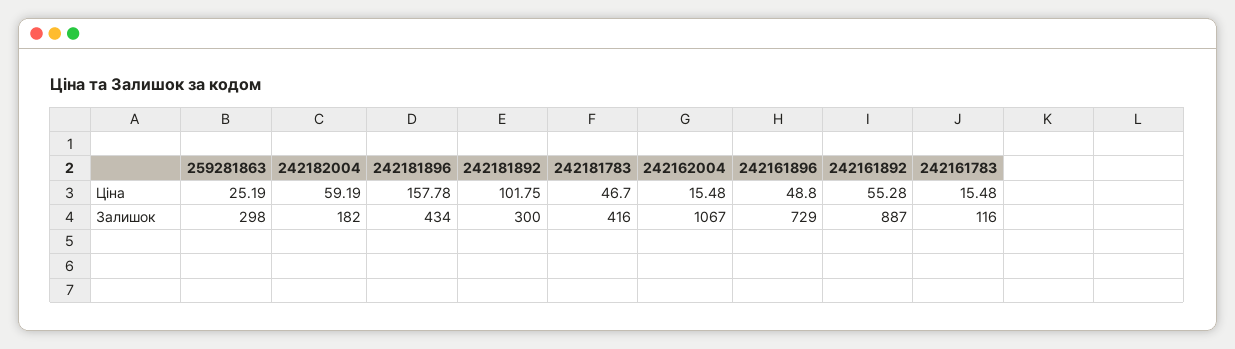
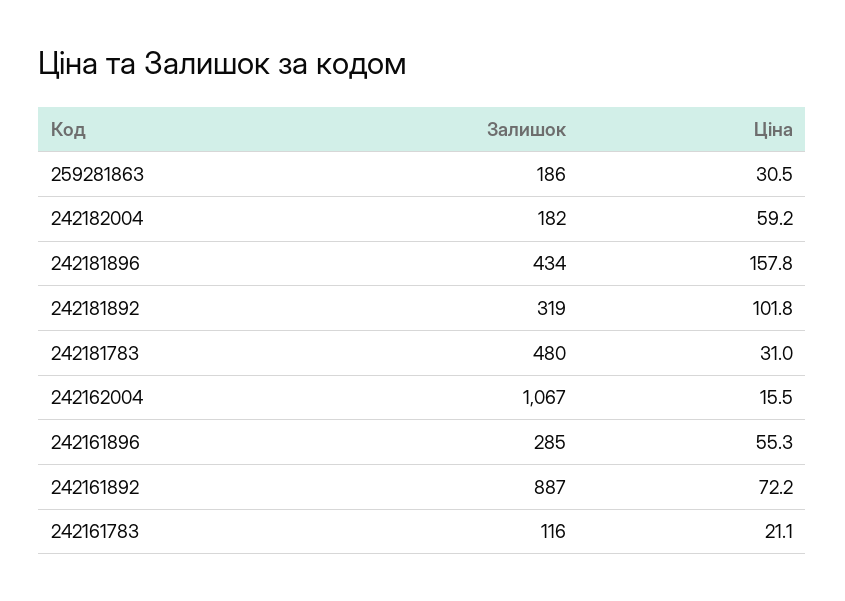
259281863, Ціна: 25.19 -> 30.5
242181783, Ціна: 46.7 -> 31
242161896, Ціна: 48.8 -> 55.3
242161892, Ціна: 55.28 -> 72.2
242161783, Ціна: 15.48 -> 21.1
259281863, Залишок: 298 -> 186
242181892, Залишок: 300 -> 319
242181783, Залишок: 416 -> 480
242161896, Залишок: 729 -> 285

